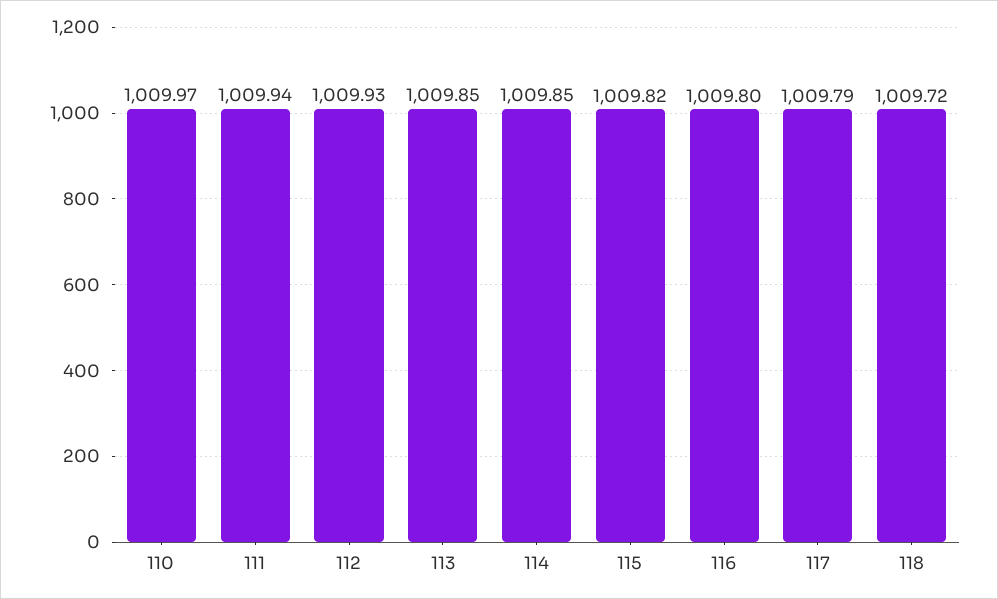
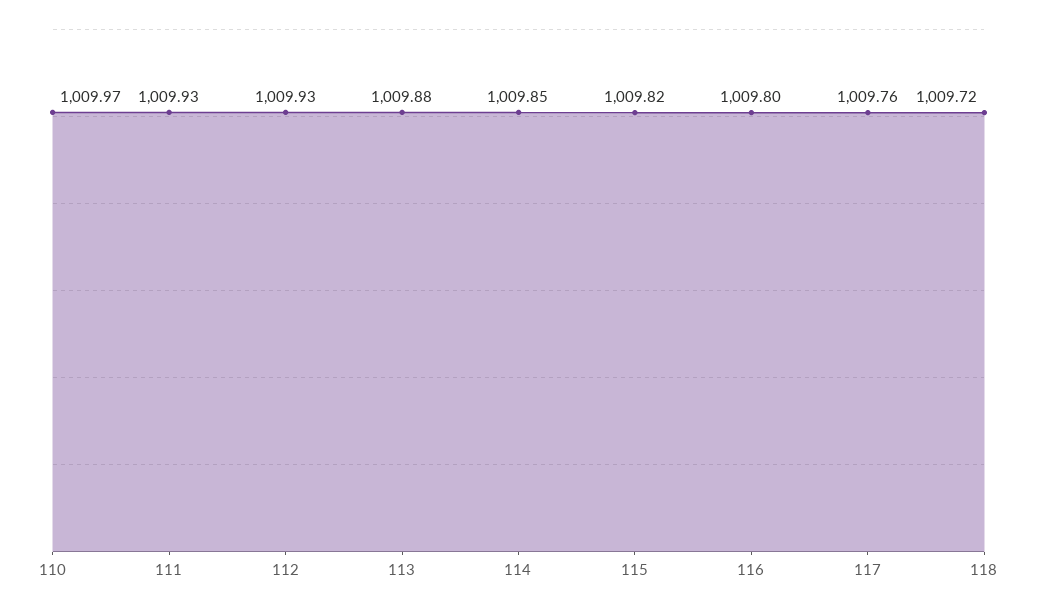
111: 1009.94 -> 1009.93
113: 1009.85 -> 1009.88
117: 1009.79 -> 1009.76

